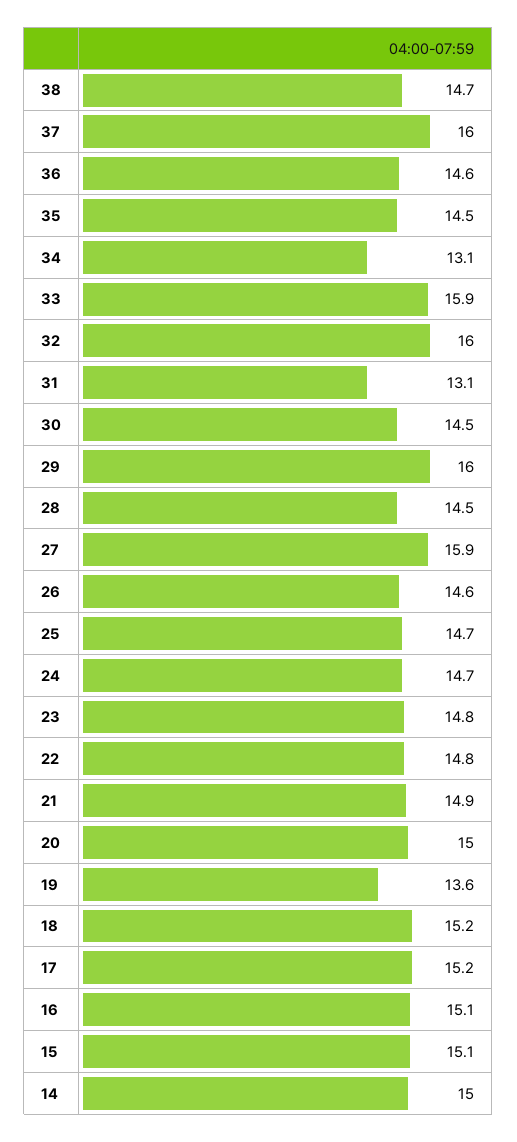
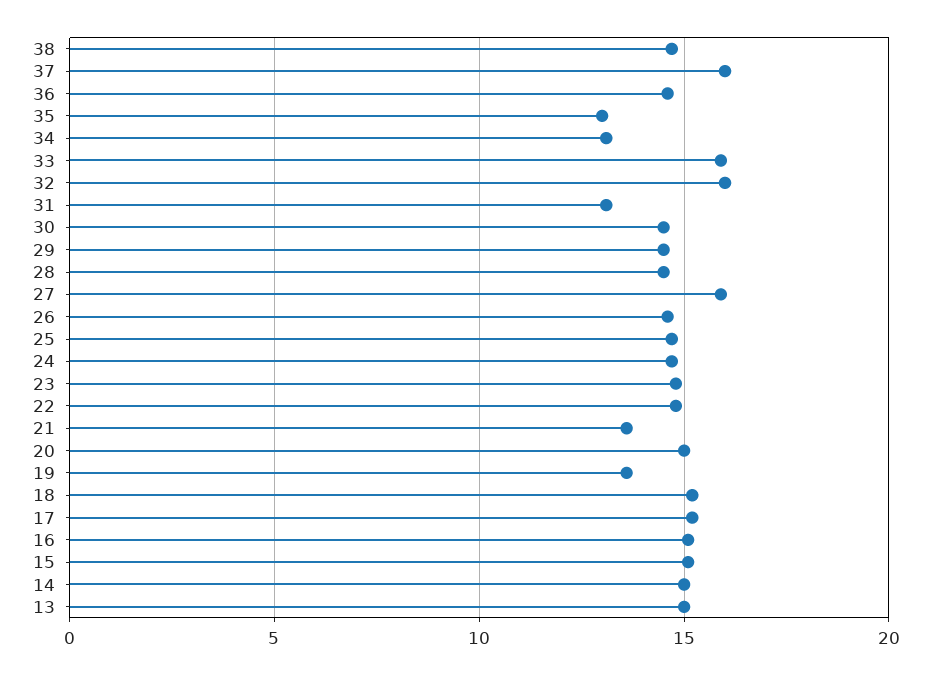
35: 14.5 -> 13
29: 16 -> 14.5
21: 14.9 -> 13.5
13: none -> 15

